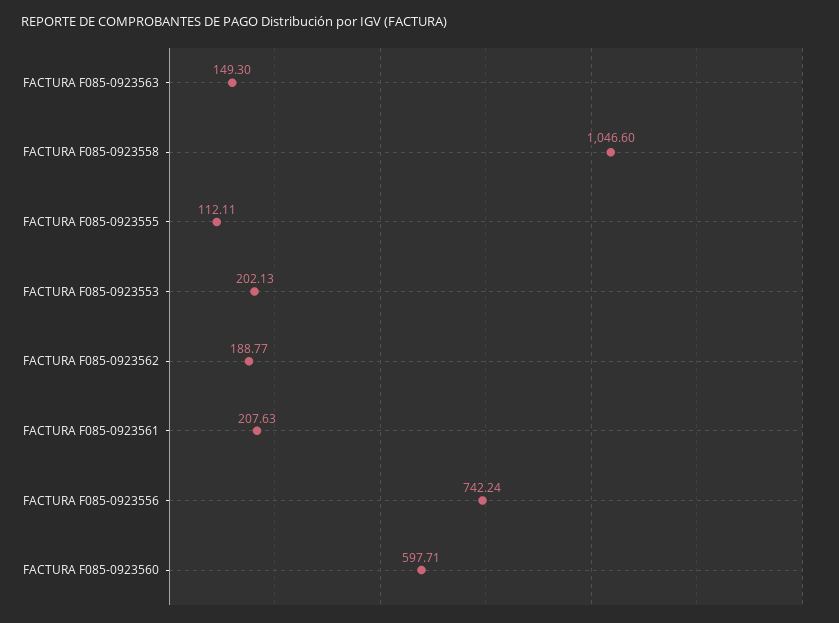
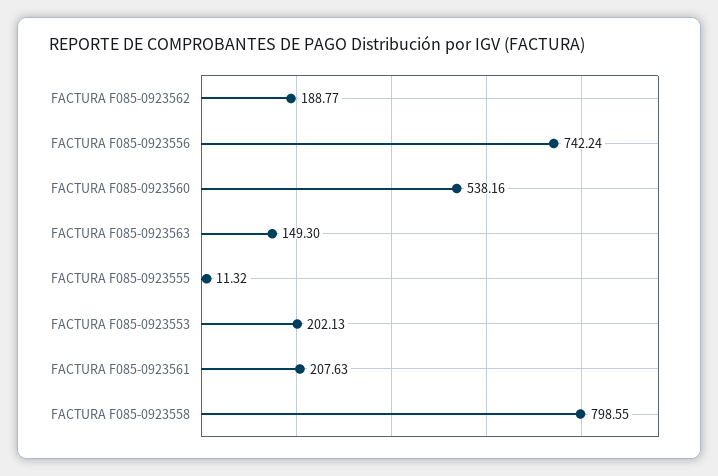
FACTURA F085-0923558: 1046.6 -> 798.55
FACTURA F085-0923555: 112.11 -> 11.32
FACTURA F085-0923560: 597.71 -> 538.16

